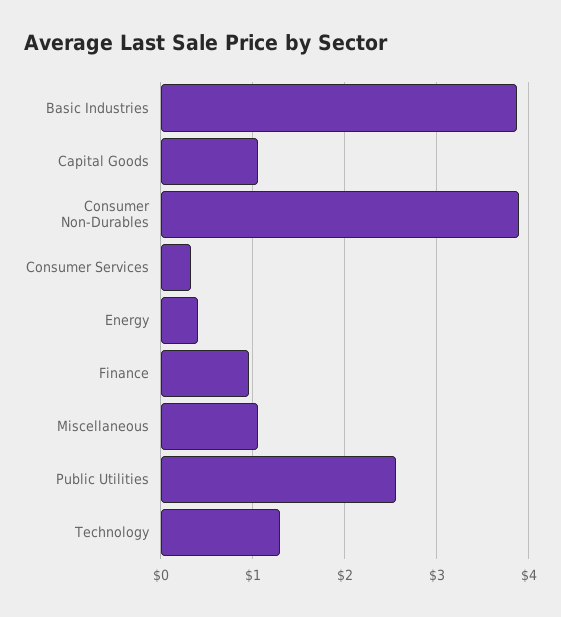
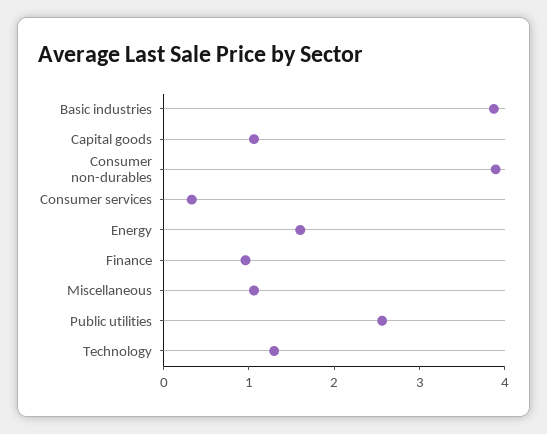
Energy: 0.4 -> 1.6

